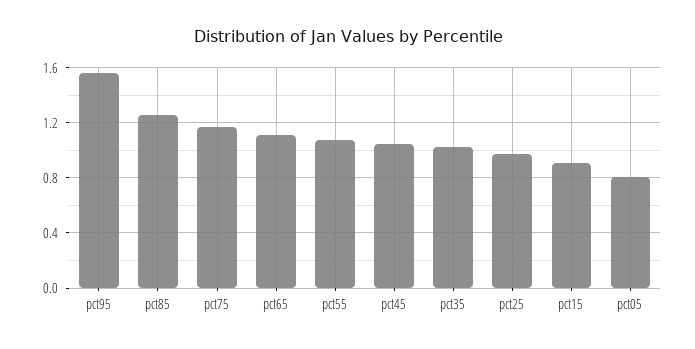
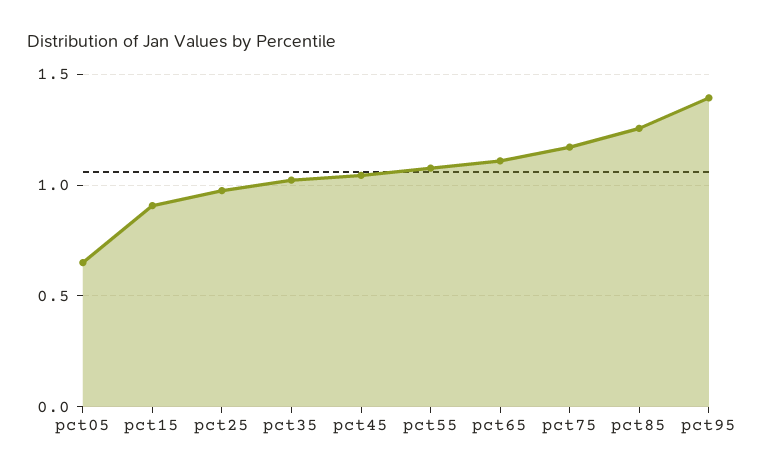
pct95: 1.55 -> 1.4
pct05: 0.8 -> 0.65

